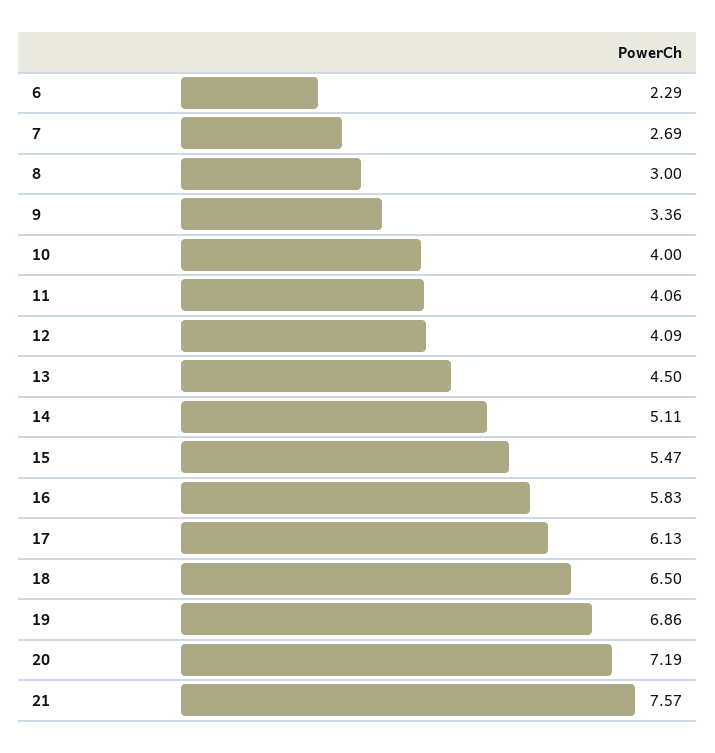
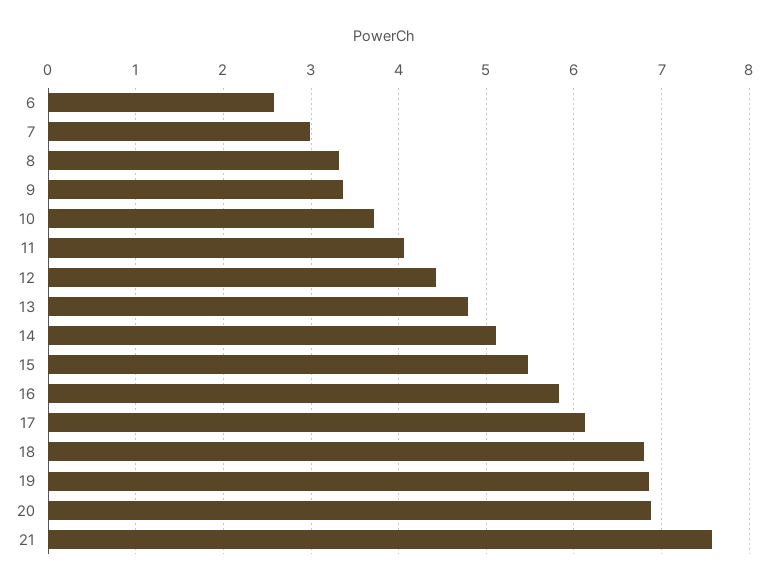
6: 2.29 -> 2.6
7: 2.69 -> 3
8: 3 -> 3.3
10: 4 -> 3.7
12: 4.09 -> 4.4
13: 4.5 -> 4.8
18: 6.5 -> 6.8
20: 7.19 -> 6.9

